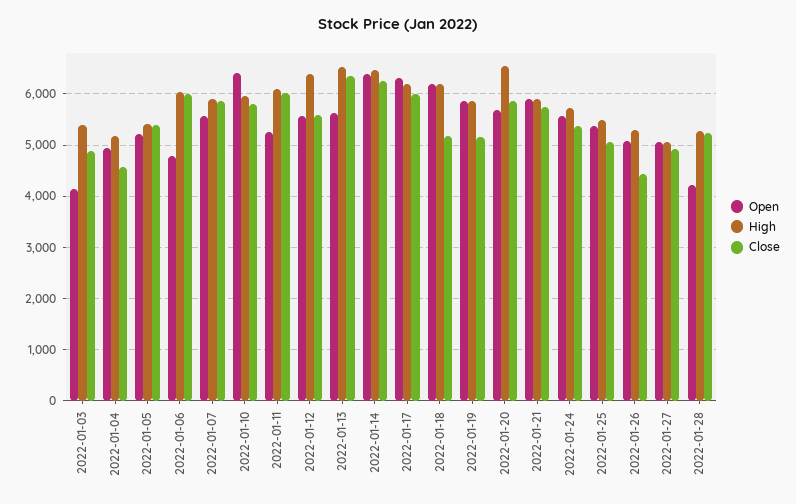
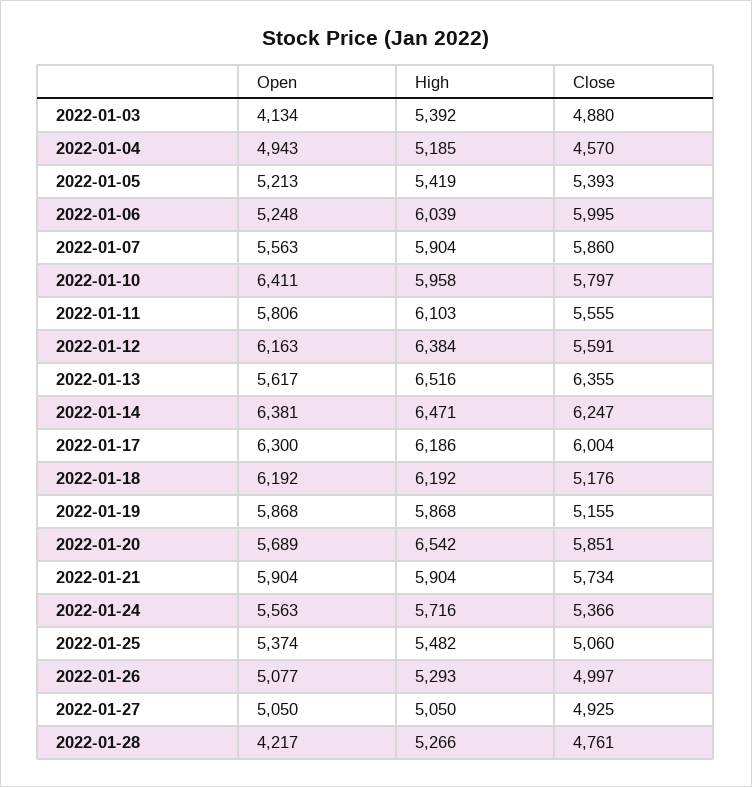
Open, 2022-01-06: 4800 -> 5248
Open, 2022-01-11: 5200 -> 5806
Close, 2022-01-11: 6000 -> 5555
Open, 2022-01-12: 5600 -> 6163
Close, 2022-01-26: 4400 -> 4997
Close, 2022-01-28: 5200 -> 4761

